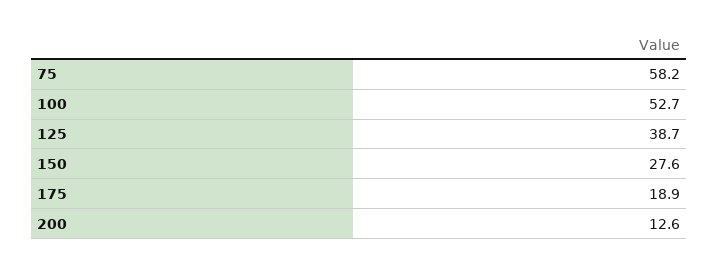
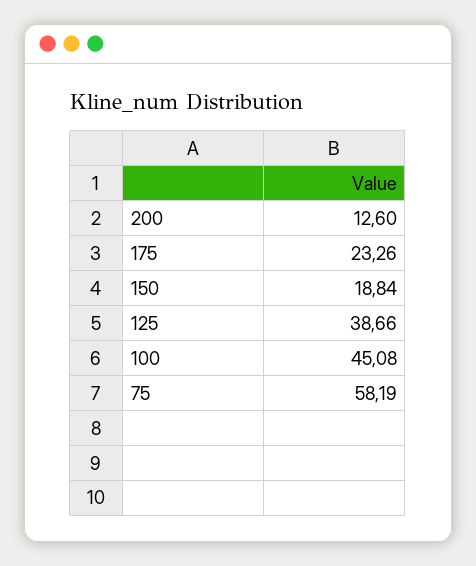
100: 52.7 -> 45.08
150: 27.6 -> 18.84
175: 18.9 -> 23.26

